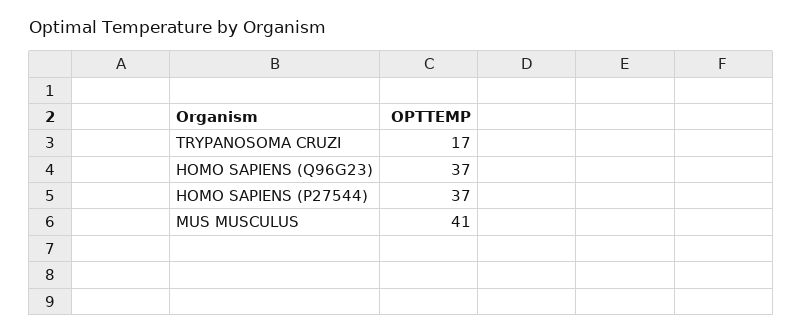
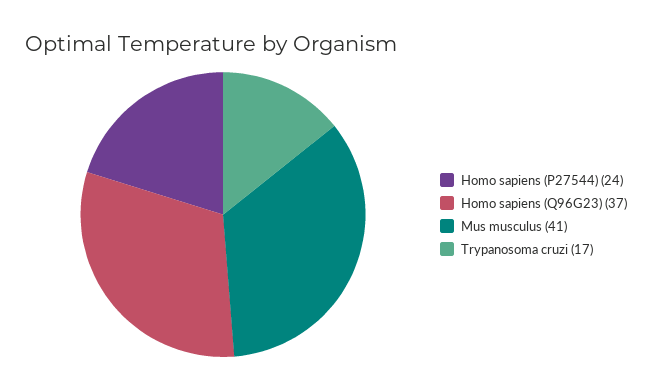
HOMO SAPIENS (P27544): 37 -> 24

